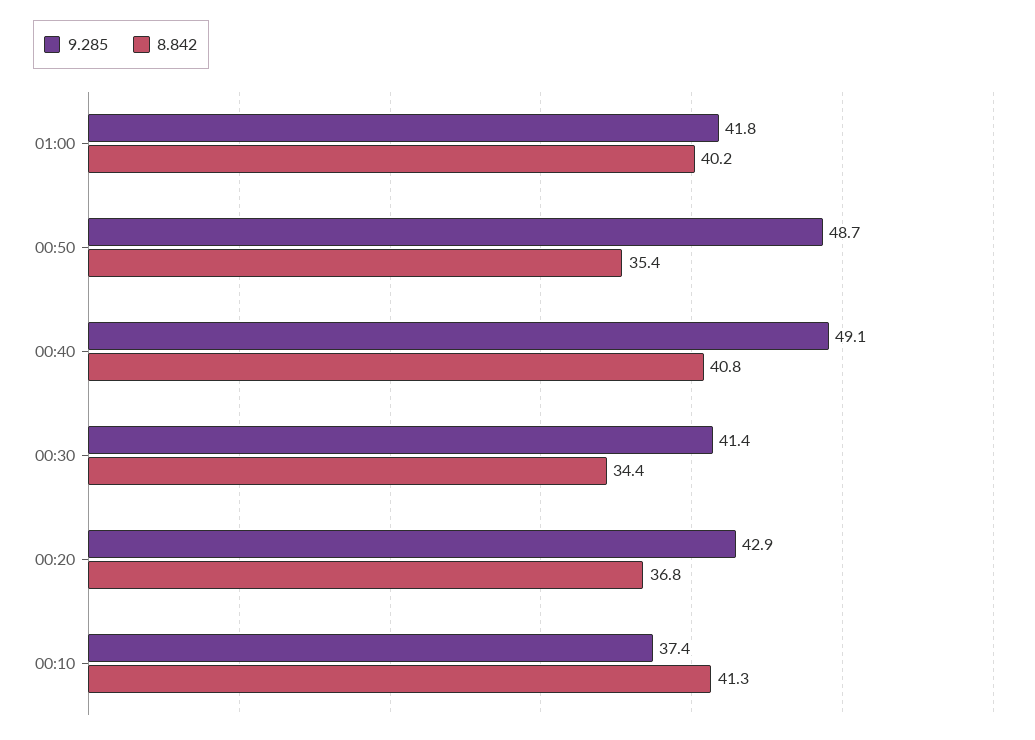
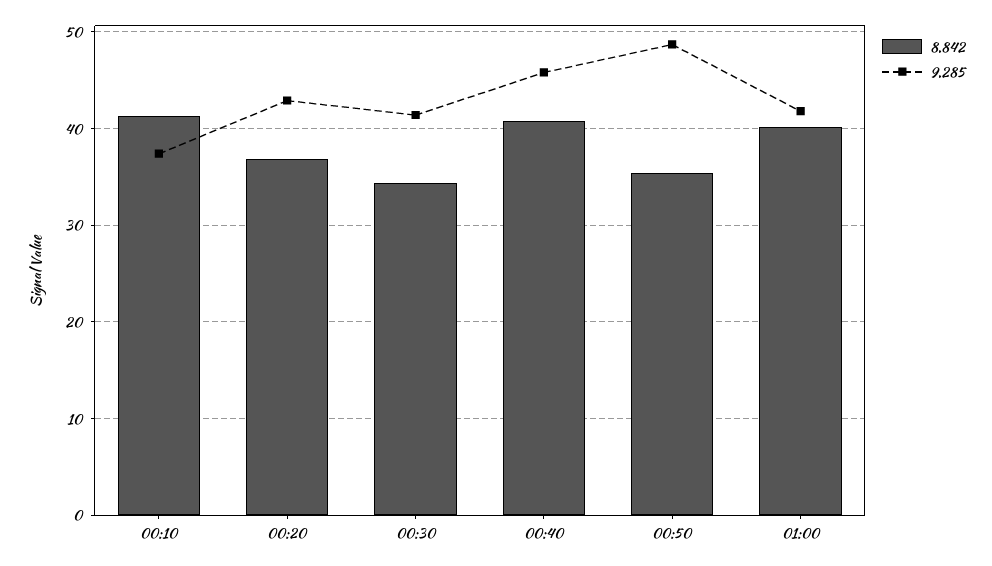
9.285, 00:40: 49.1 -> 46

